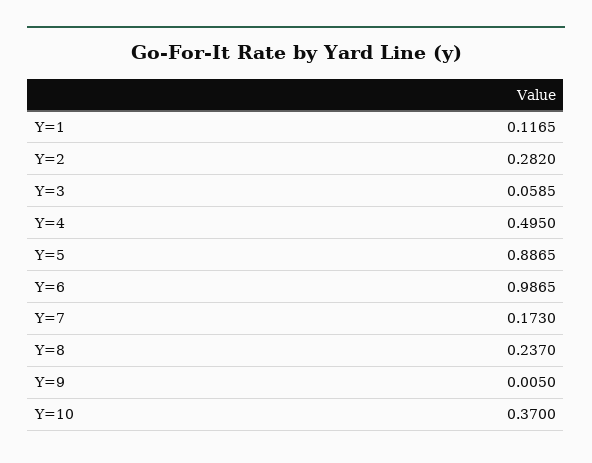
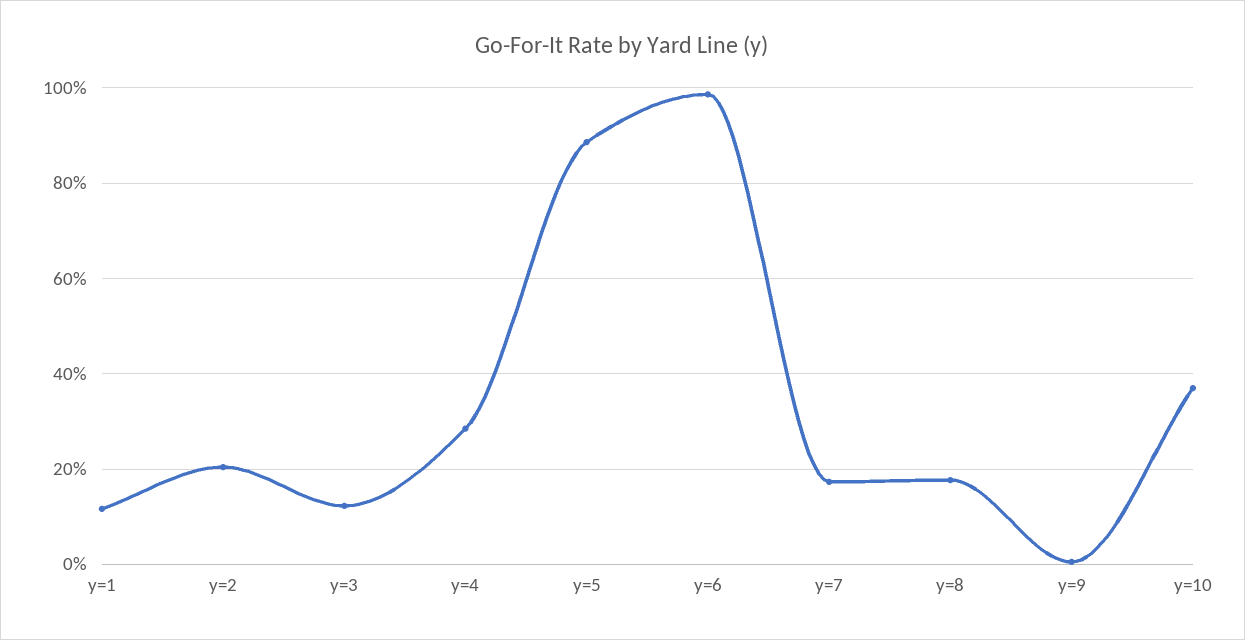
Y=2: 0.282 -> 0.2
Y=3: 0.0585 -> 0.12
Y=4: 0.495 -> 0.28
Y=8: 0.237 -> 0.18

